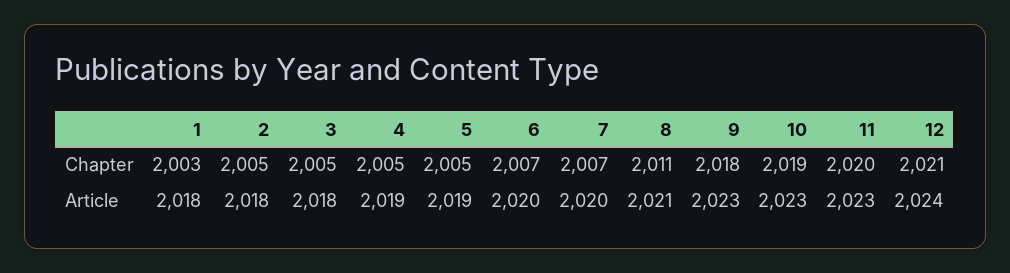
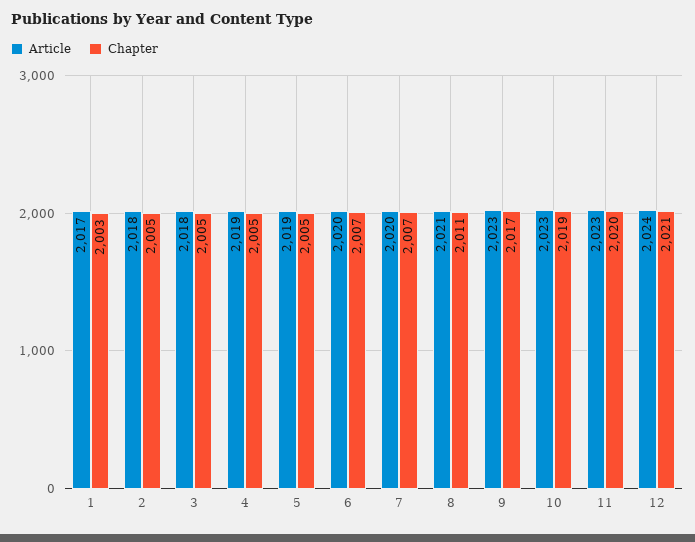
Chapter, 9: 2018 -> 2017
Article, 1: 2018 -> 2017

